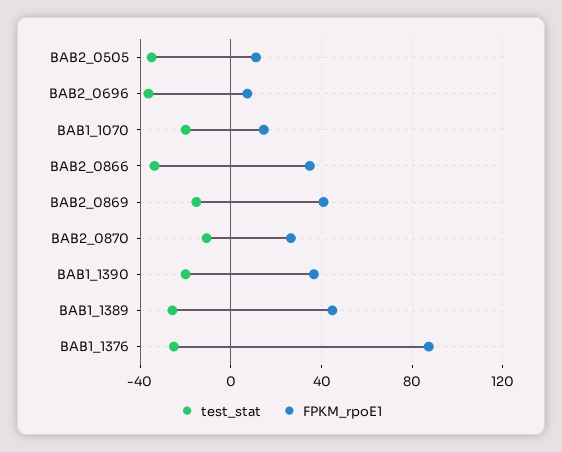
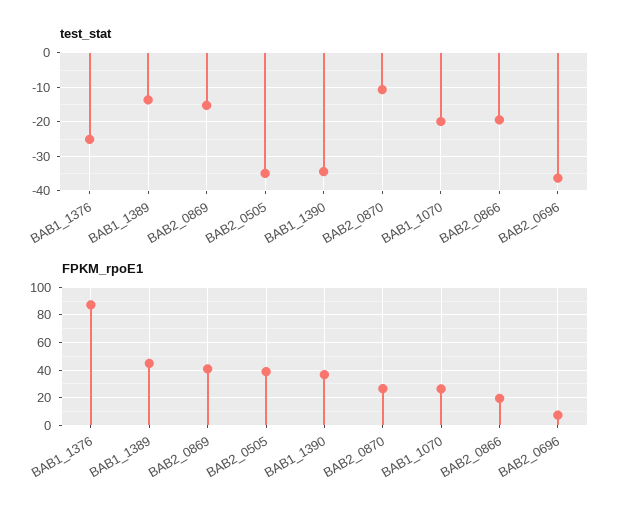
FPKM_rpoE1, BAB2_0505: 10 -> 40
FPKM_rpoE1, BAB1_1070: 15 -> 25
test_stat, BAB2_0866: -35 -> -20
FPKM_rpoE1, BAB2_0866: 35 -> 20
test_stat, BAB1_1390: -20 -> -34
test_stat, BAB1_1389: -25 -> -14

